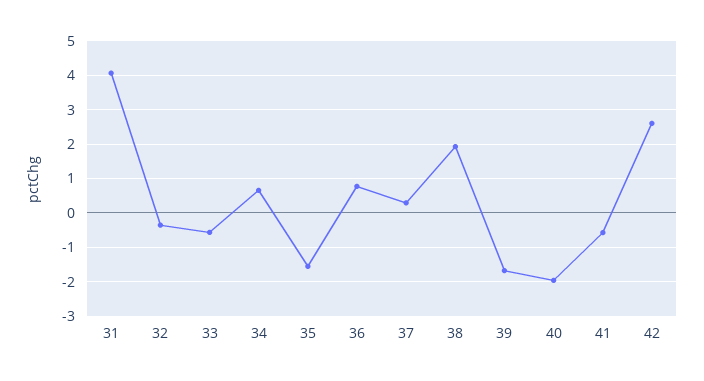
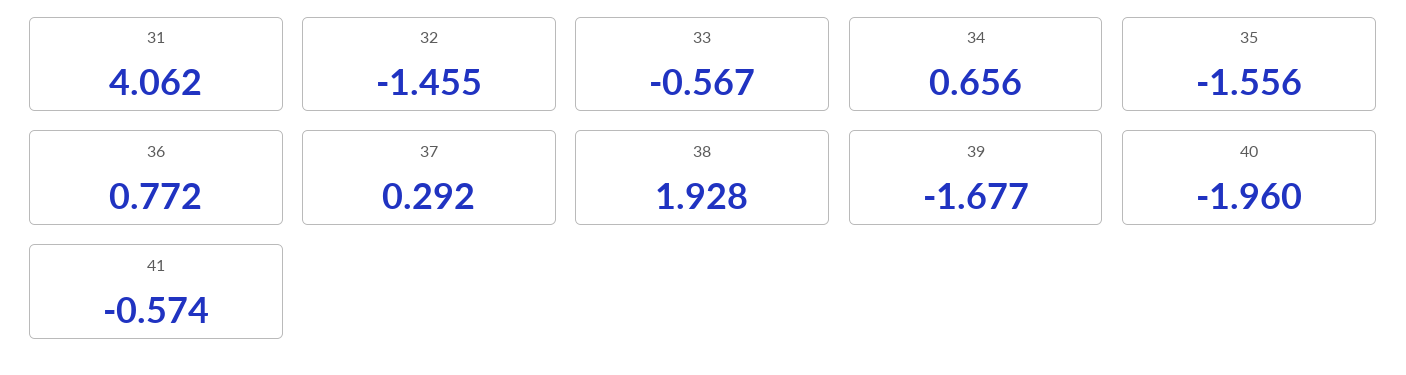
32: -0.4 -> -1.455
42: 2.6 -> none

